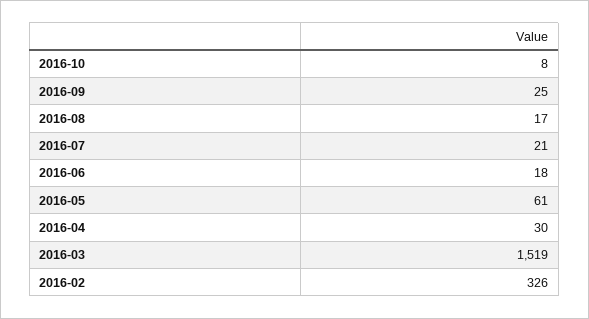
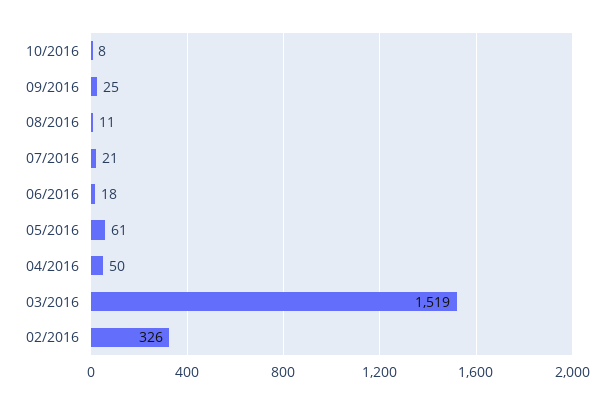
2016-08: 17 -> 11
2016-04: 30 -> 50

